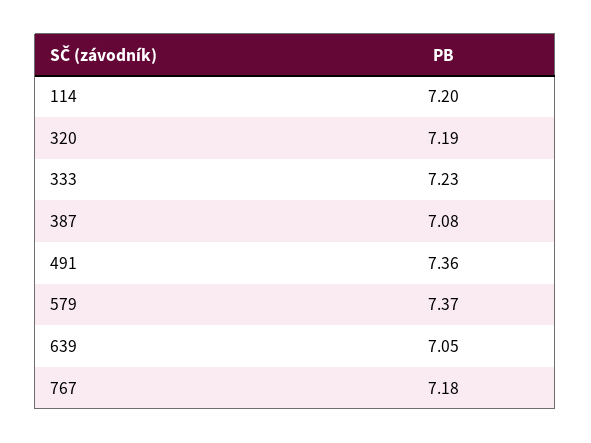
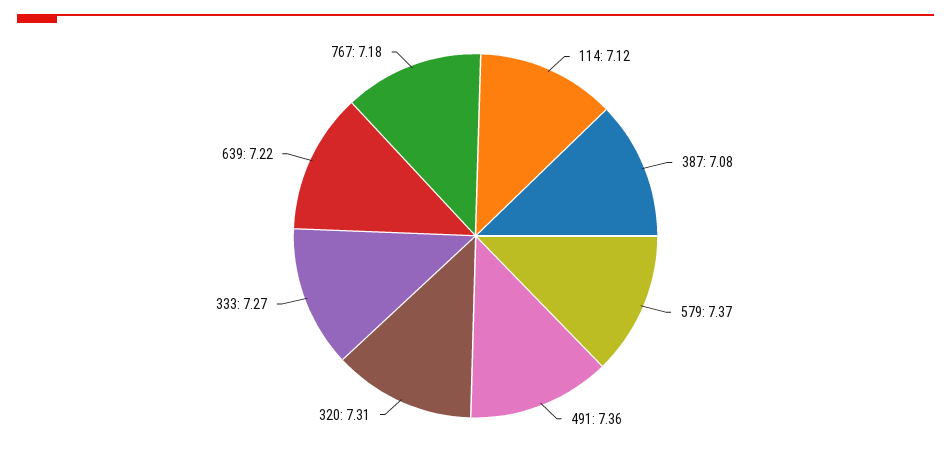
114: 7.2 -> 7.12
320: 7.19 -> 7.31
333: 7.23 -> 7.27
639: 7.05 -> 7.22

